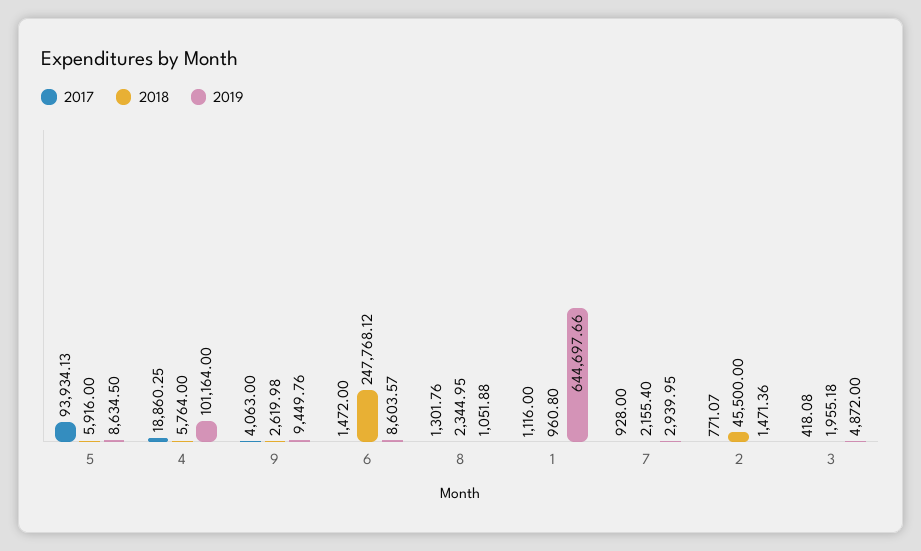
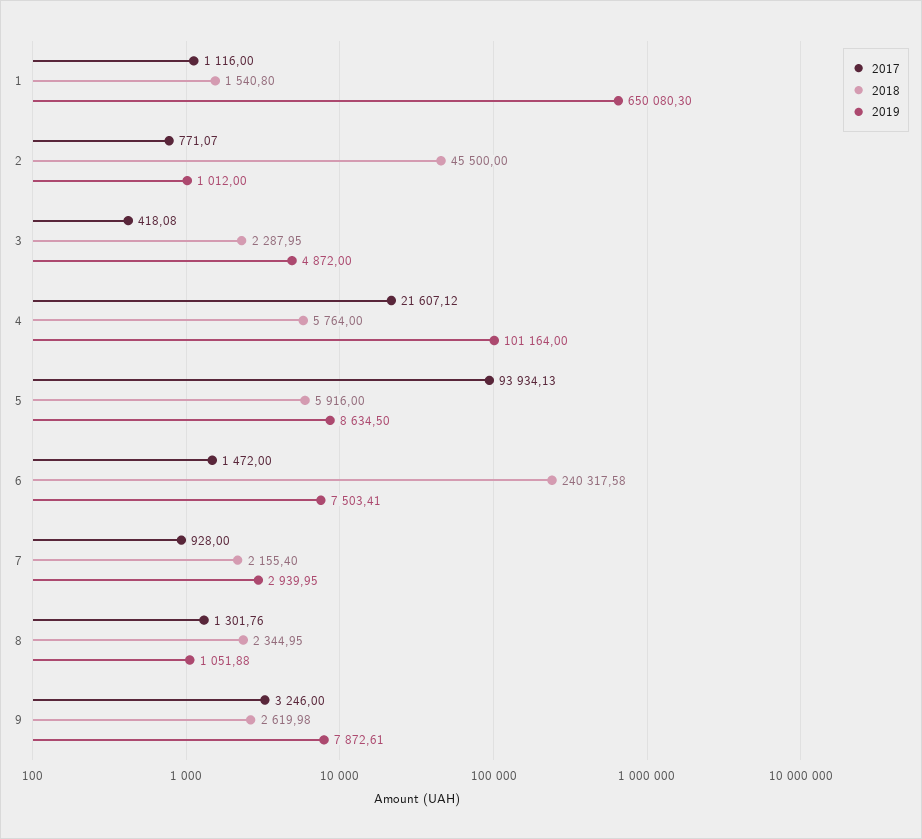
2017, 4: 18860.25 -> 21607.12
2017, 9: 4063 -> 3246
2019, 9: 9449.76 -> 7872.61
2018, 6: 247768.12 -> 240317.58
2019, 6: 8603.57 -> 7503.41
2018, 1: 960.8 -> 1540.8
2019, 1: 644697.66 -> 650080.3
2019, 2: 1471.36 -> 1012
2018, 3: 1955.18 -> 2287.95

